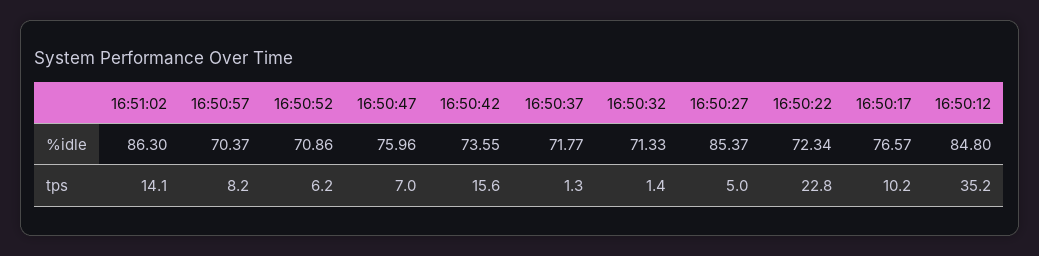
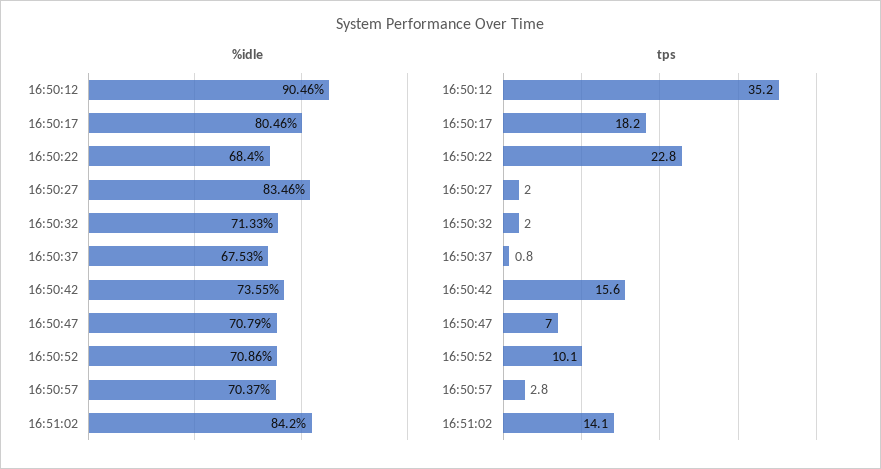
%idle, 16:51:02: 86.3 -> 84.2
%idle, 16:50:47: 75.96 -> 70.79
%idle, 16:50:37: 71.77 -> 67.53
%idle, 16:50:27: 85.37 -> 83.46
%idle, 16:50:22: 72.34 -> 68.4
%idle, 16:50:17: 76.57 -> 80.46
%idle, 16:50:12: 84.8 -> 90.46
tps, 16:50:57: 8.2 -> 2.8
tps, 16:50:52: 6.2 -> 10.1
tps, 16:50:37: 1.3 -> 0.8
tps, 16:50:32: 1.4 -> 2
tps, 16:50:27: 5 -> 2
tps, 16:50:17: 10.2 -> 18.2

